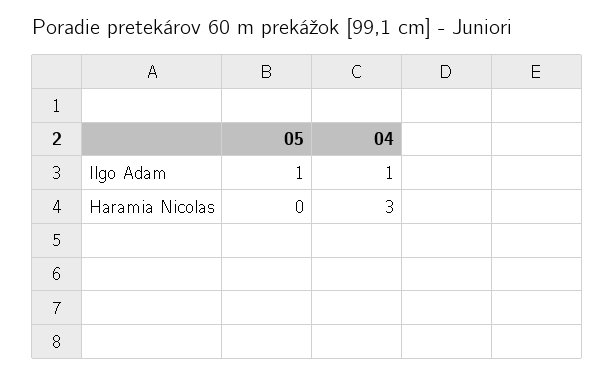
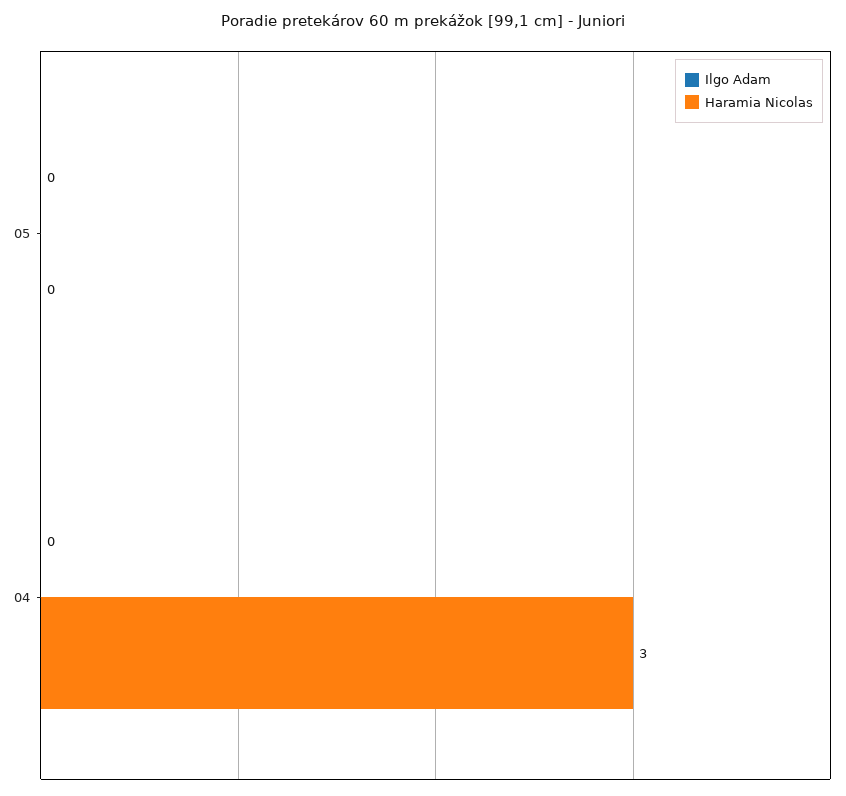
Ilgo Adam, 05: 1 -> 0
Ilgo Adam, 04: 1 -> 0

